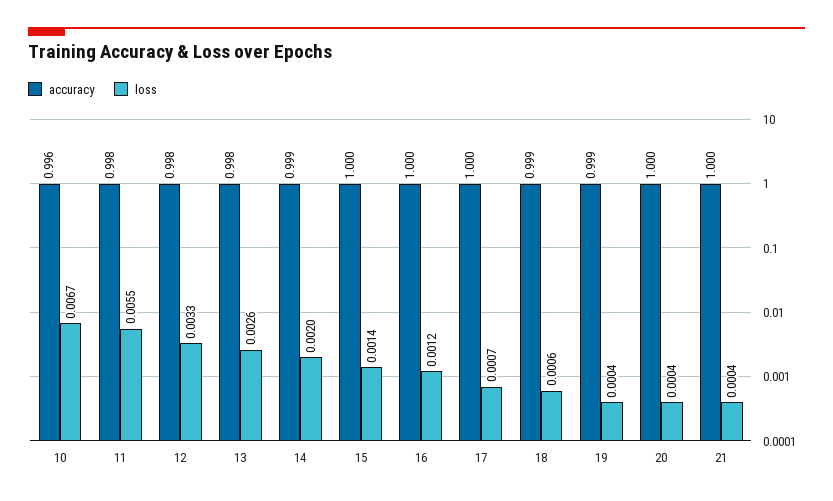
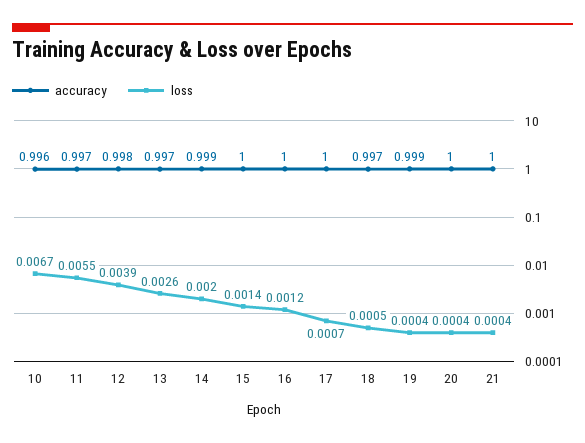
accuracy, 11: 0.998 -> 0.997
loss, 12: 0.0033 -> 0.0039
accuracy, 13: 0.998 -> 0.997
accuracy, 18: 0.999 -> 0.997
loss, 18: 0.0006 -> 0.0005

